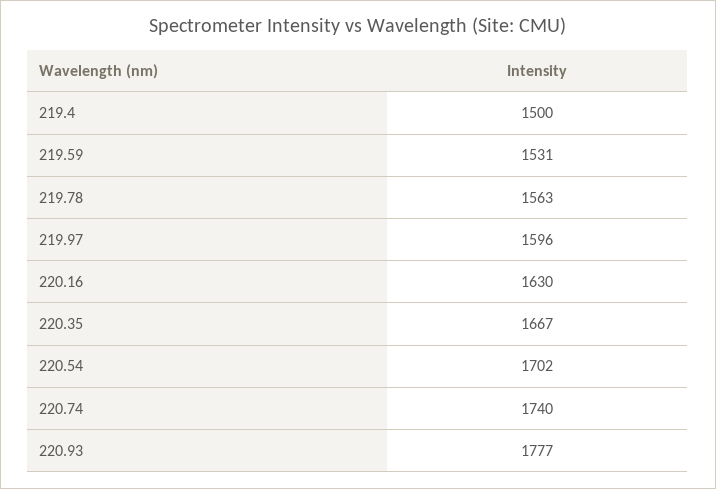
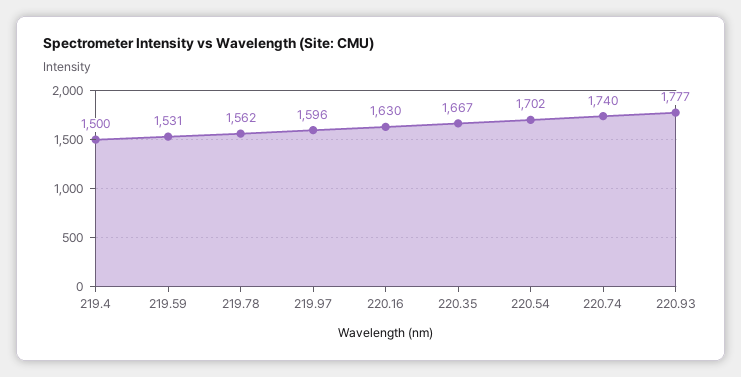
219.78: 1563 -> 1562

